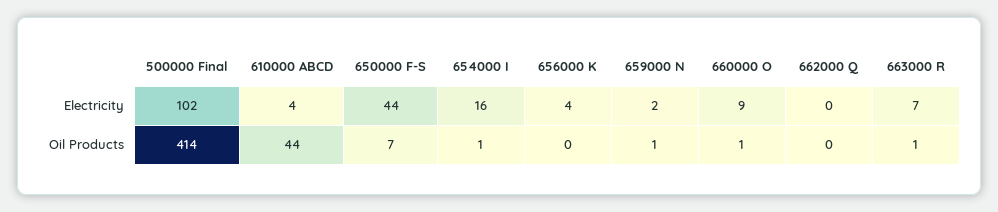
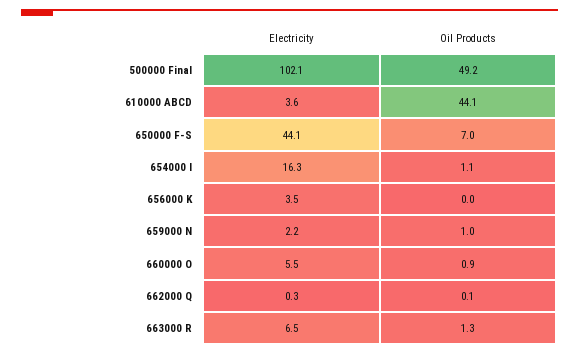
660000 O, Electricity: 9 -> 5.5
500000 Final, Oil Products: 414 -> 49.2

